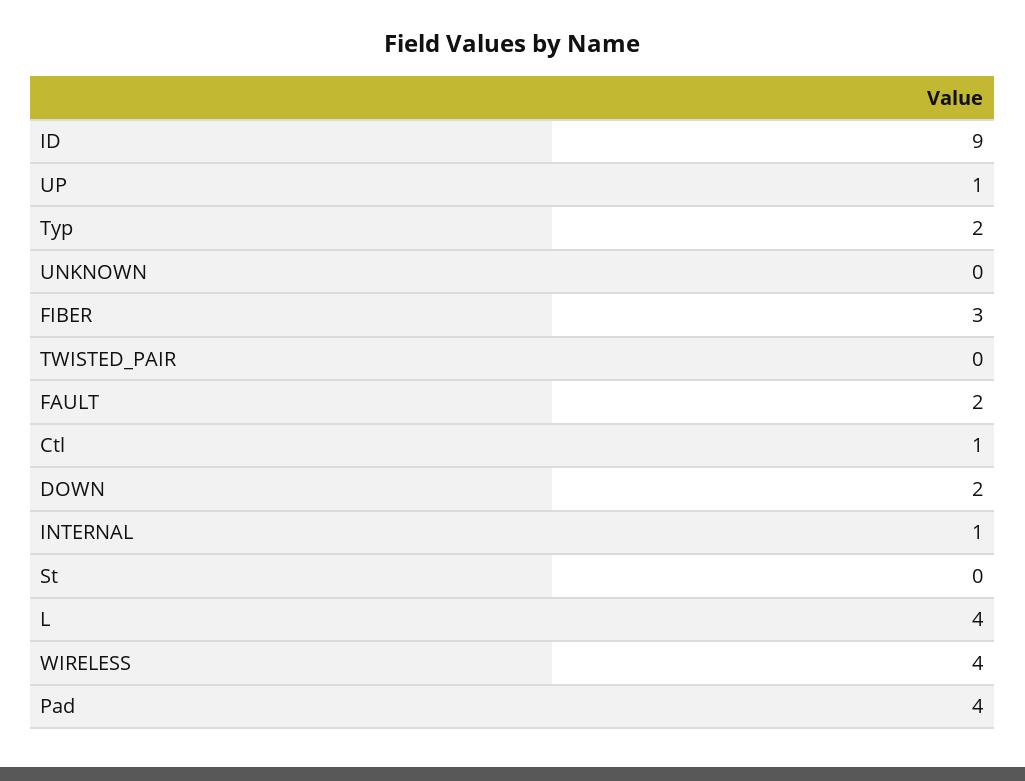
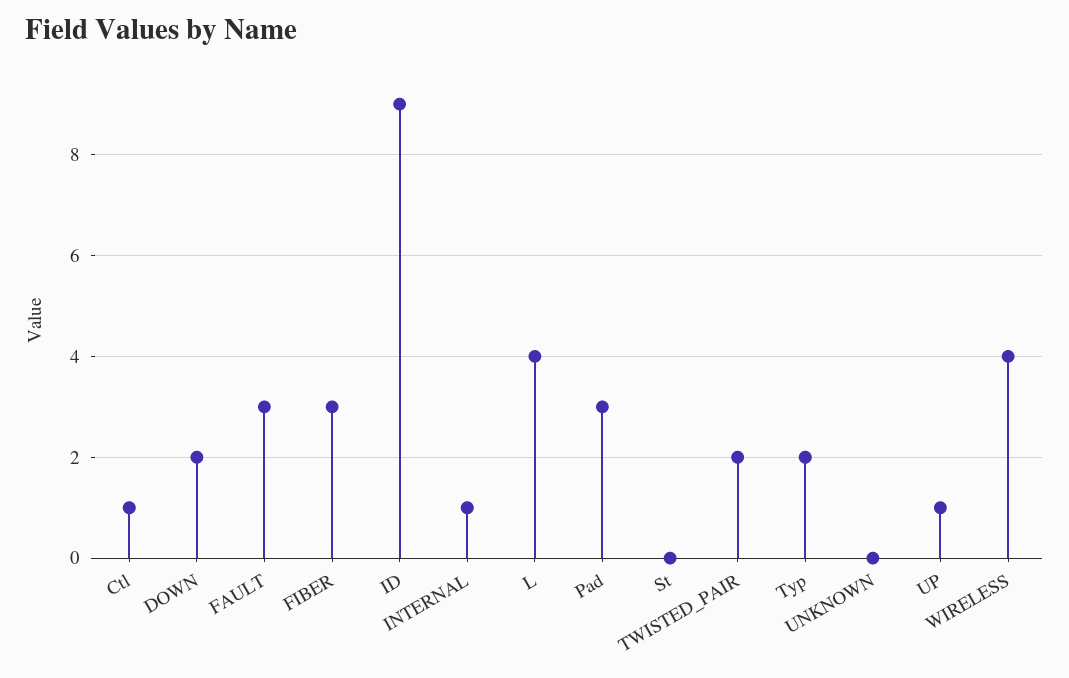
TWISTED_PAIR: 0 -> 2
FAULT: 2 -> 3
Pad: 4 -> 3

